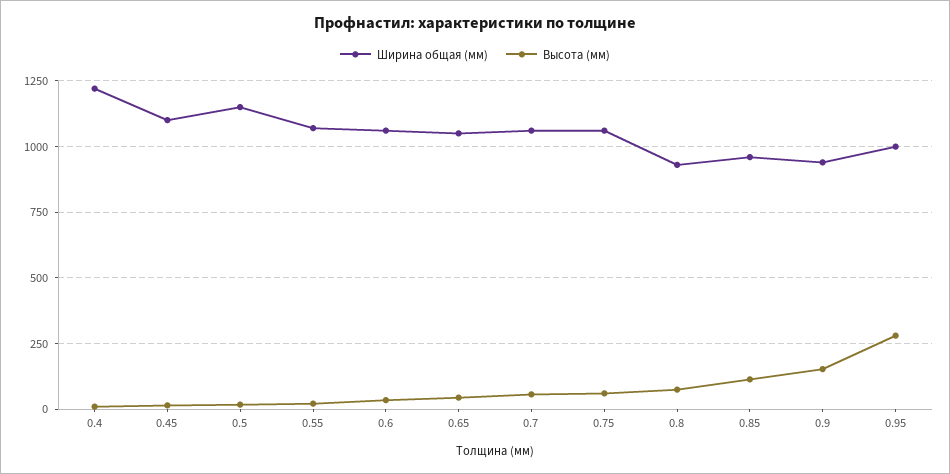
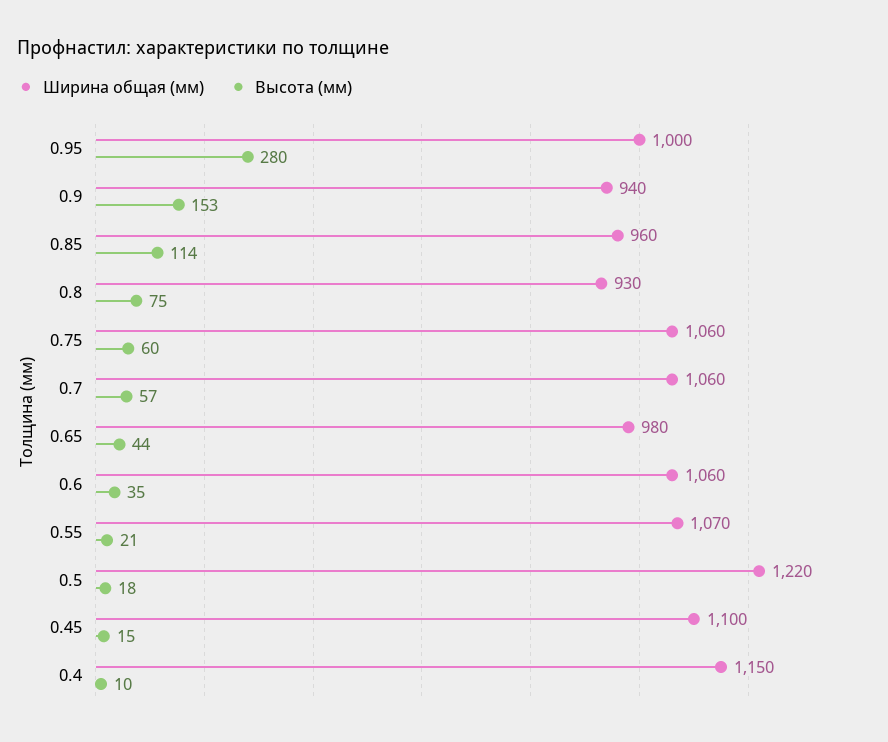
Ширина общая (мм), 0.4: 1225 -> 1150
Ширина общая (мм), 0.5: 1150 -> 1220
Ширина общая (мм), 0.65: 1050 -> 980

